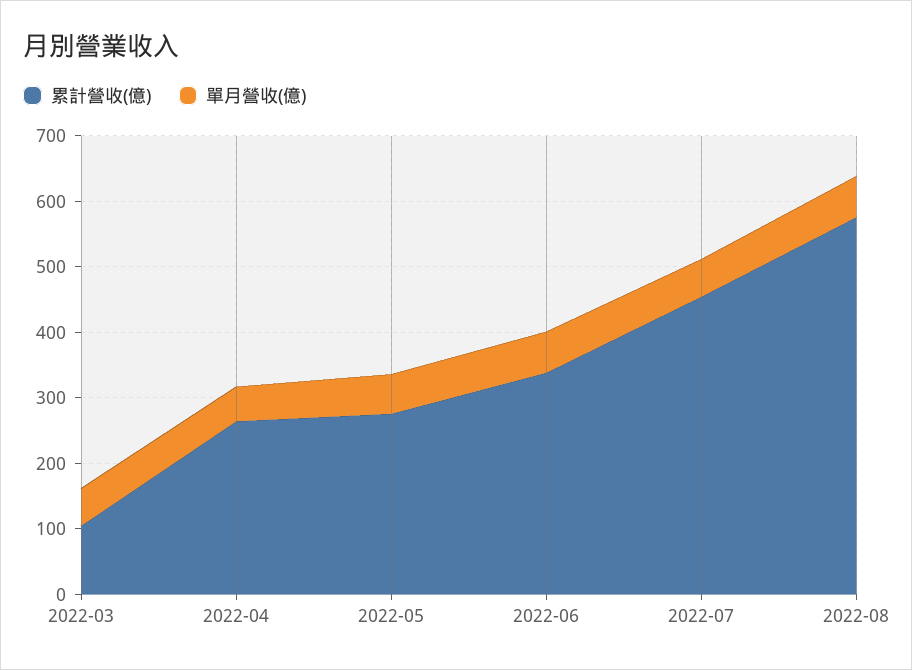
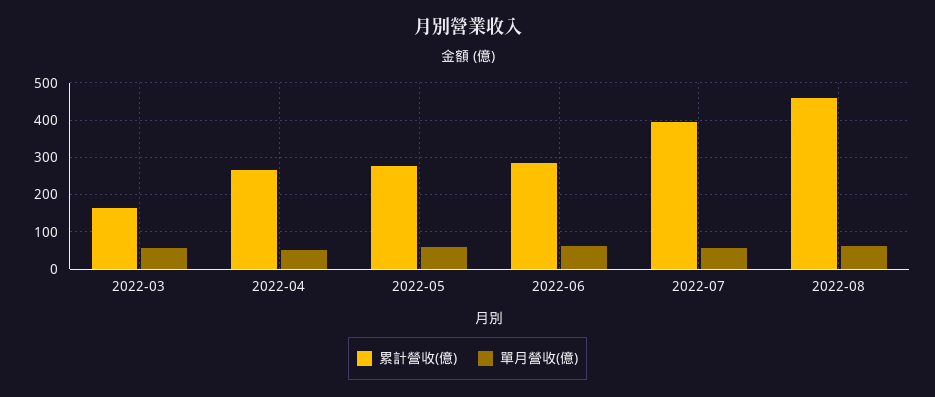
累計營收(億), 2022-03: 100 -> 160
累計營收(億), 2022-06: 340 -> 280
累計營收(億), 2022-07: 460 -> 400
累計營收(億), 2022-08: 580 -> 460

